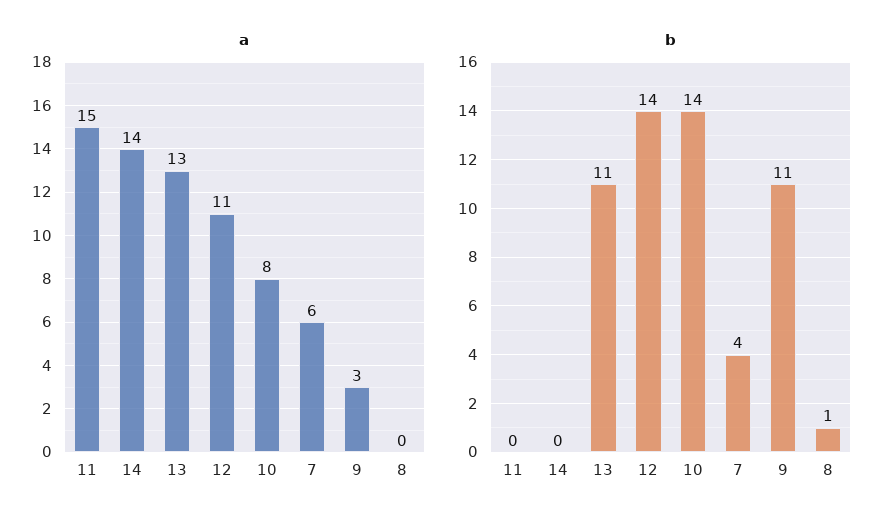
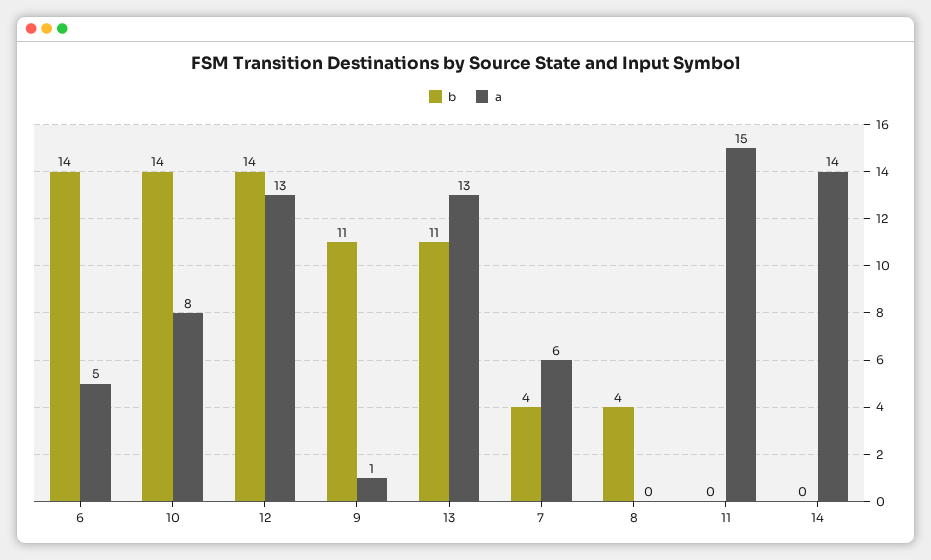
a, 12: 11 -> 13
a, 9: 3 -> 1
b, 8: 1 -> 4
b, 6: none -> 14
a, 6: none -> 5

